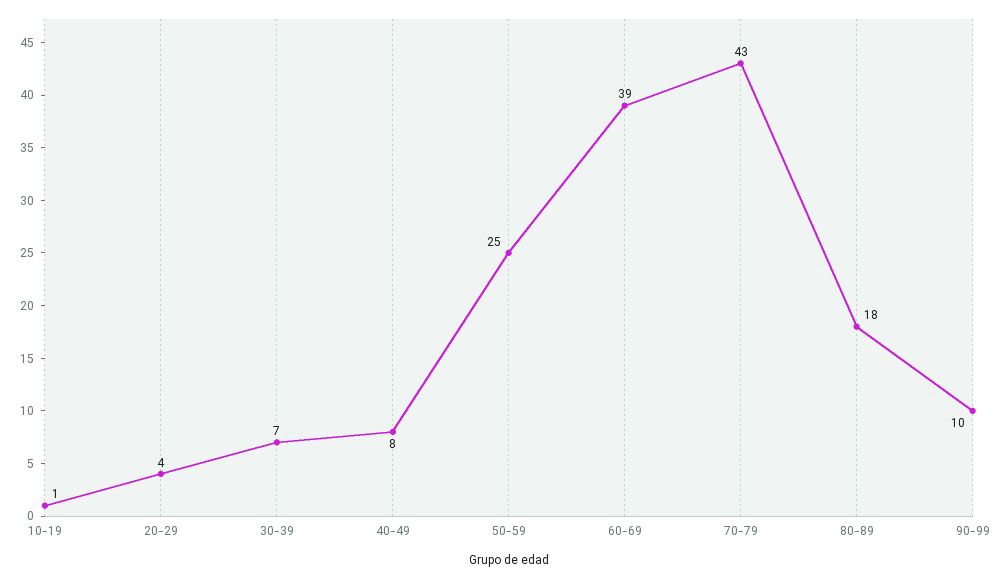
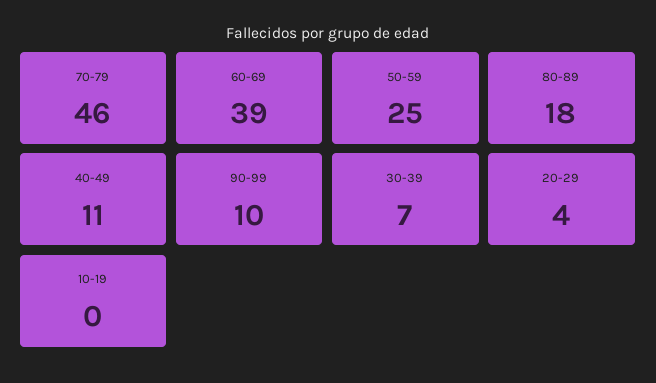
10-19: 1 -> 0
40-49: 8 -> 11
70-79: 43 -> 46

